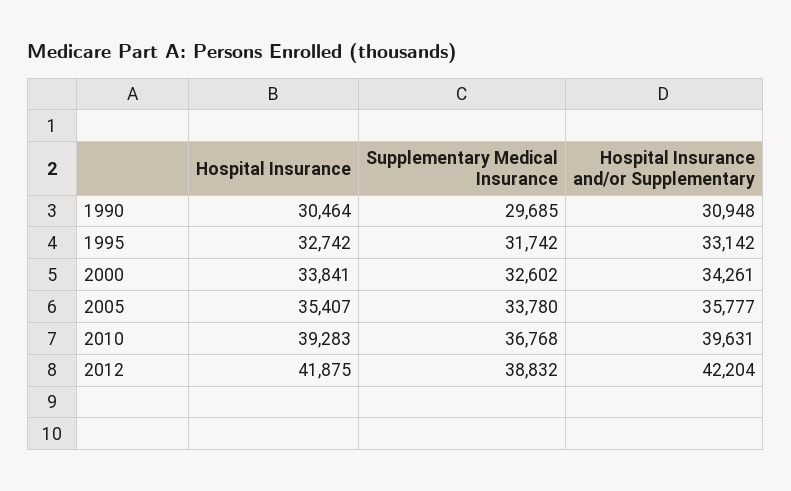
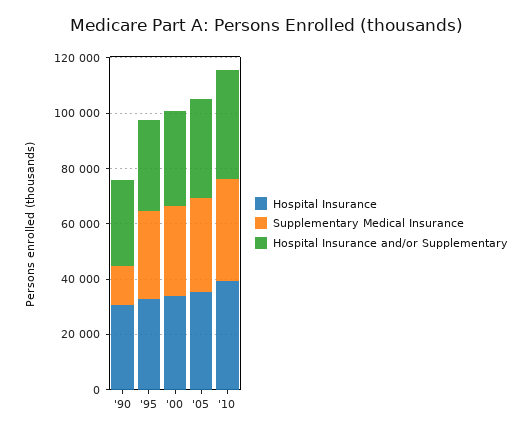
Supplementary Medical Insurance, 1990: 29685 -> 15000
Hospital Insurance, 2012: 41875 -> none
Supplementary Medical Insurance, 2012: 38832 -> none
Hospital Insurance and/or Supplementary, 2012: 42204 -> none

